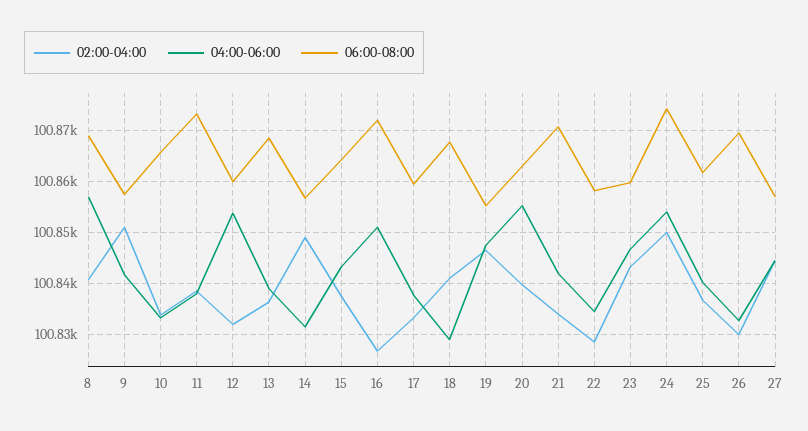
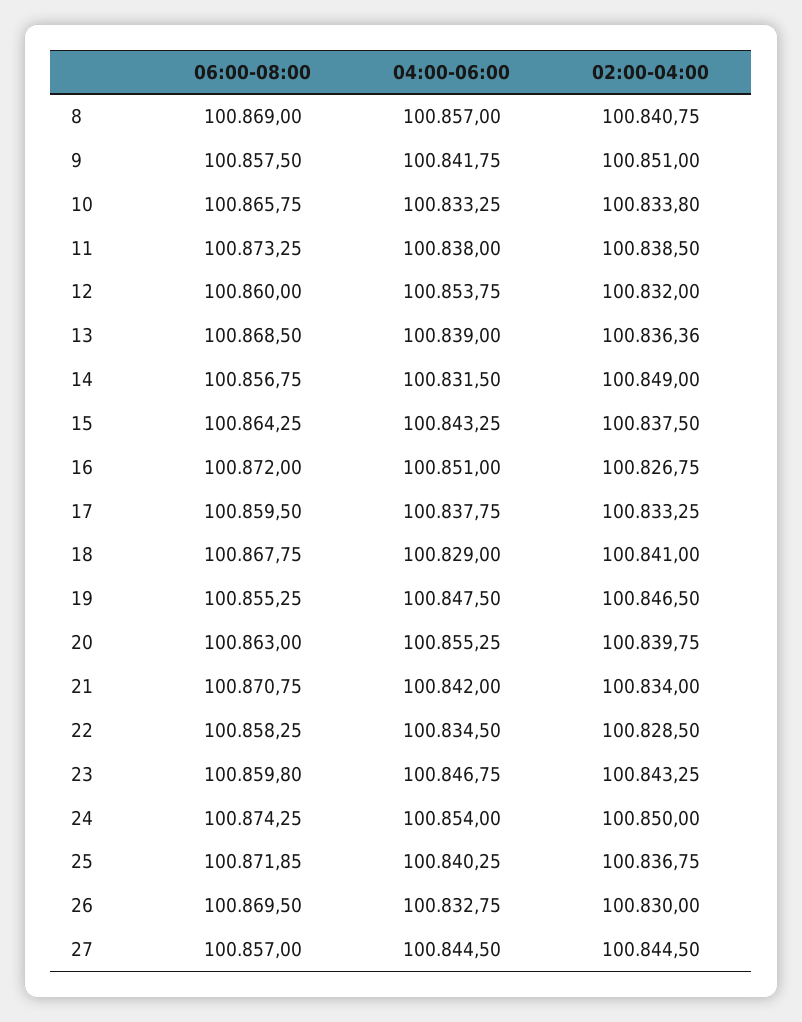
06:00-08:00, 25: 100862 -> 100871.85

